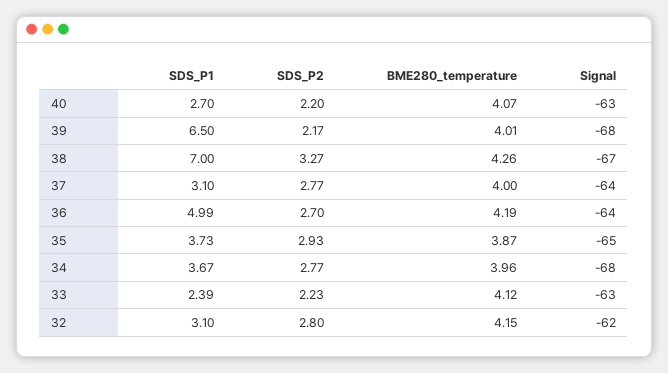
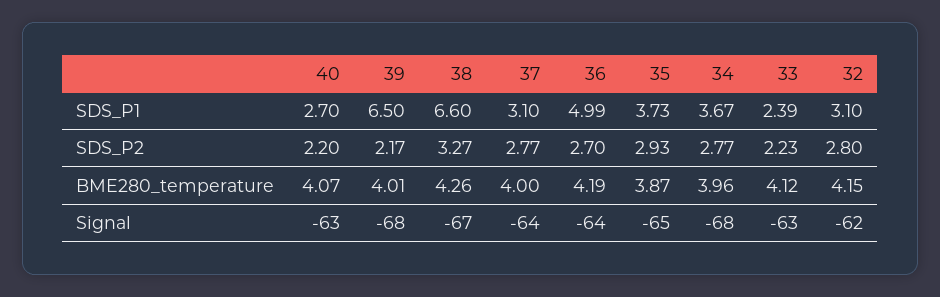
SDS_P1, 38: 7 -> 6.6

